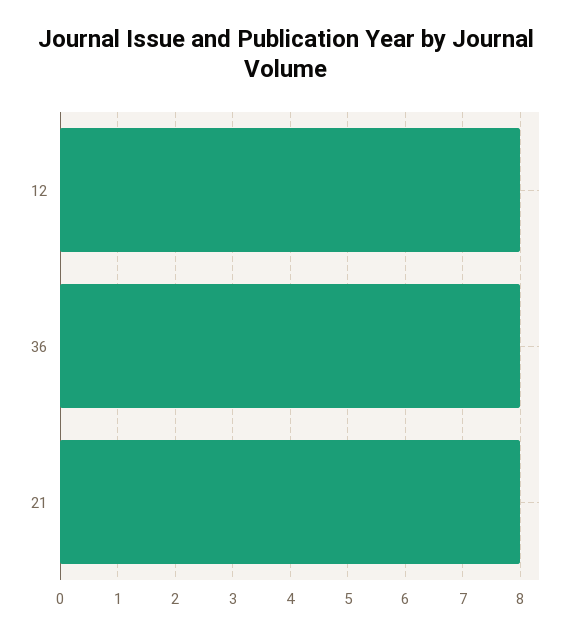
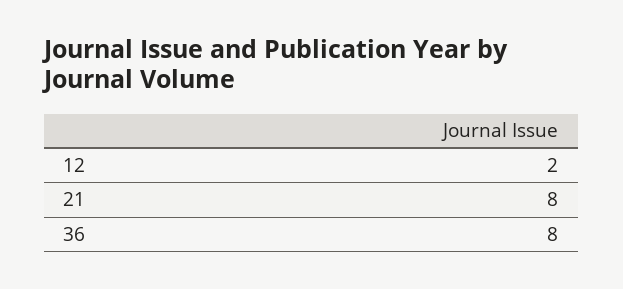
12: 8 -> 2

